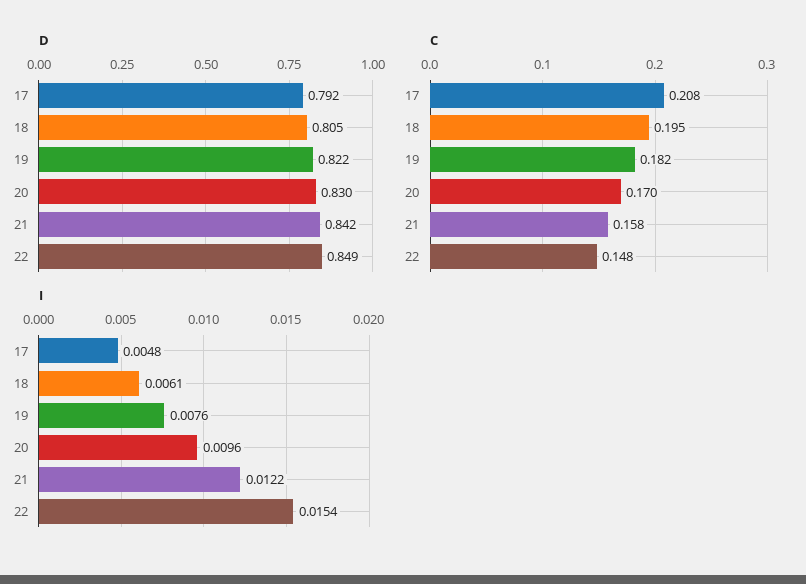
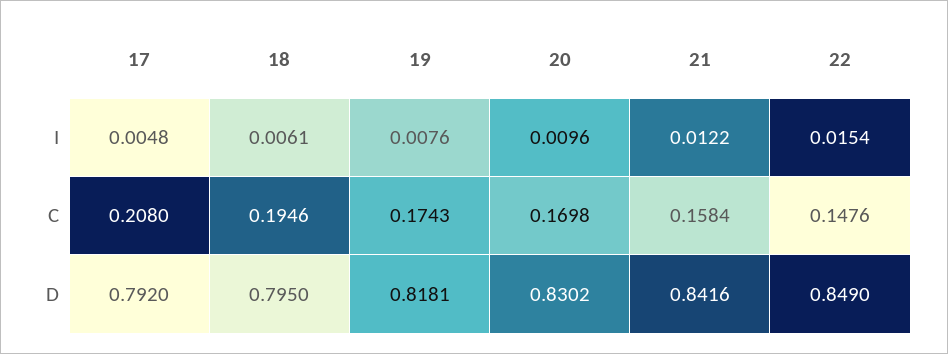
D, 18: 0.805 -> 0.795
D, 19: 0.822 -> 0.8181
C, 19: 0.182 -> 0.1743

